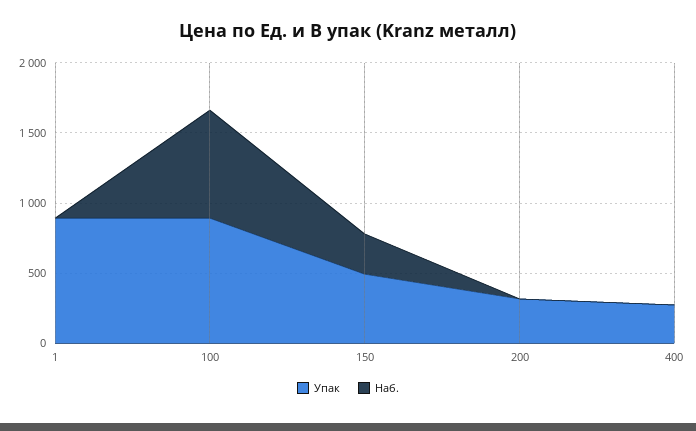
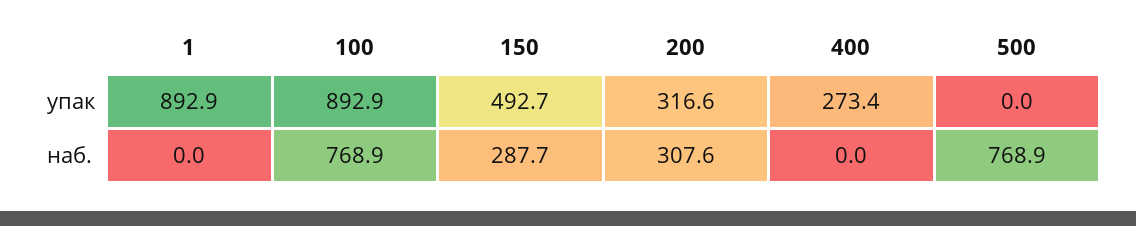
Наб., 200: 0 -> 307.6
Упак, 500: none -> 0
Наб., 500: none -> 768.9

